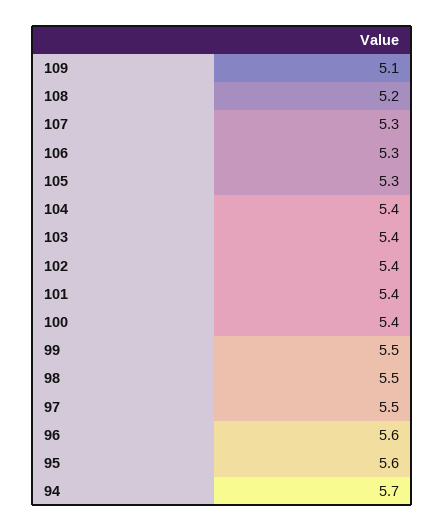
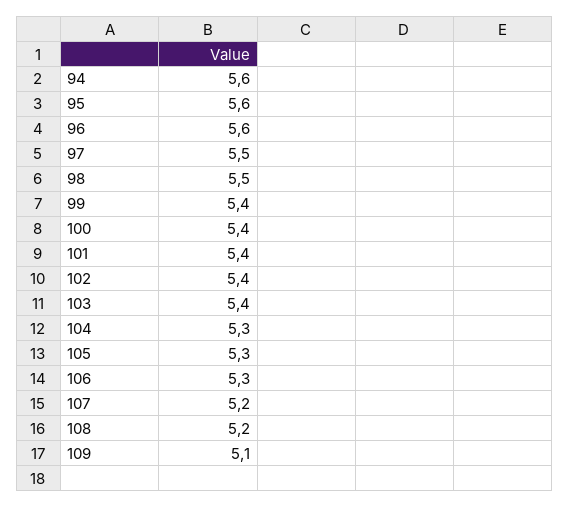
107: 5.3 -> 5.2
104: 5.4 -> 5.3
99: 5.5 -> 5.4
94: 5.7 -> 5.6

